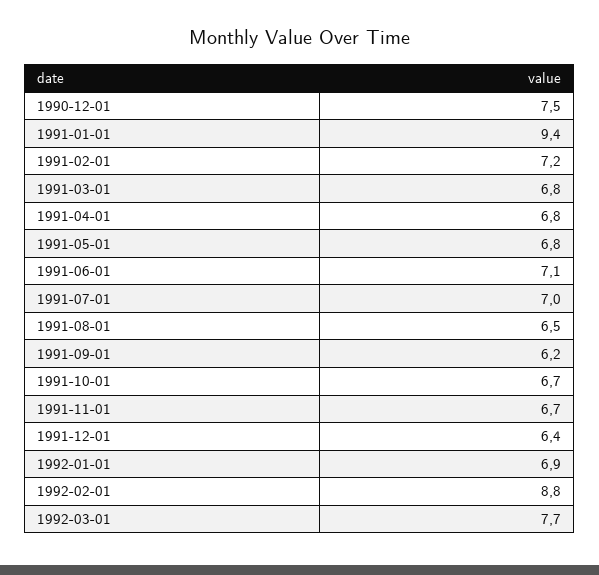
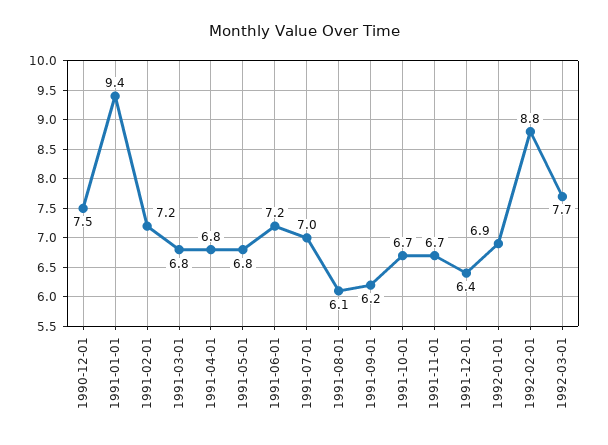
1991-06-01: 7.1 -> 7.2
1991-08-01: 6.5 -> 6.1

